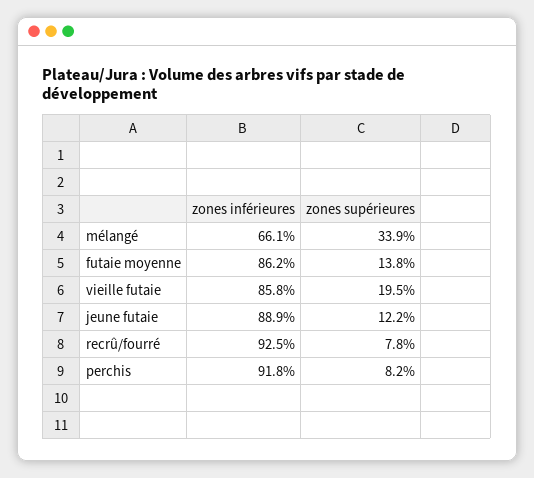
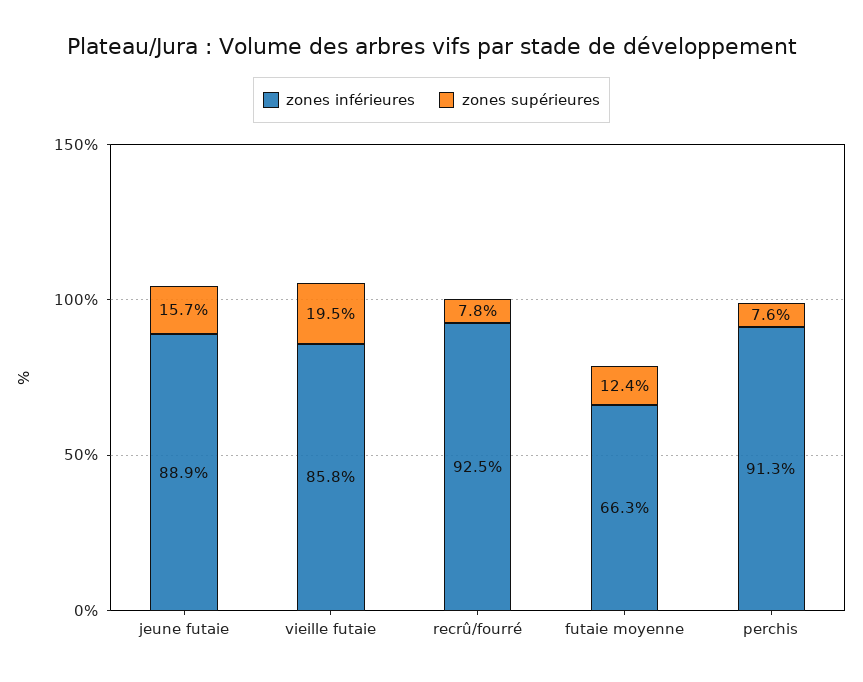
zones inférieures, mélangé: 66.1 -> none
zones supérieures, mélangé: 33.9 -> none
zones inférieures, futaie moyenne: 86.2 -> 66.3
zones supérieures, futaie moyenne: 13.8 -> 12.4
zones supérieures, jeune futaie: 12.2 -> 15.7
zones inférieures, perchis: 91.8 -> 91.3
zones supérieures, perchis: 8.2 -> 7.6

